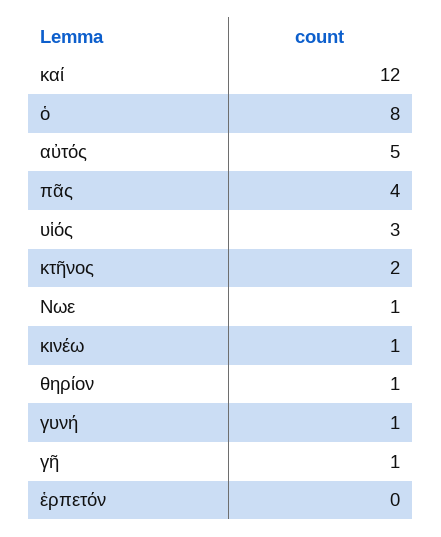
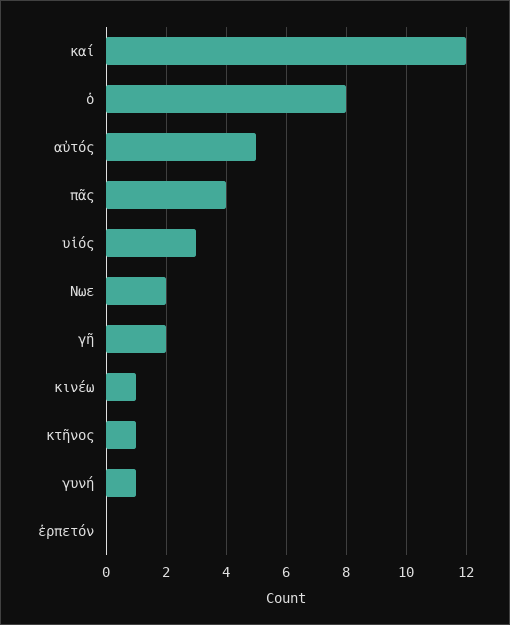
κτῆνος: 2 -> 1
Νωε: 1 -> 2
θηρίον: 1 -> none
γῆ: 1 -> 2

